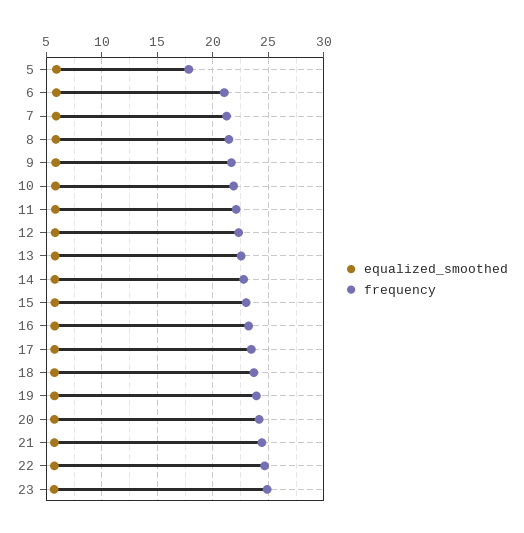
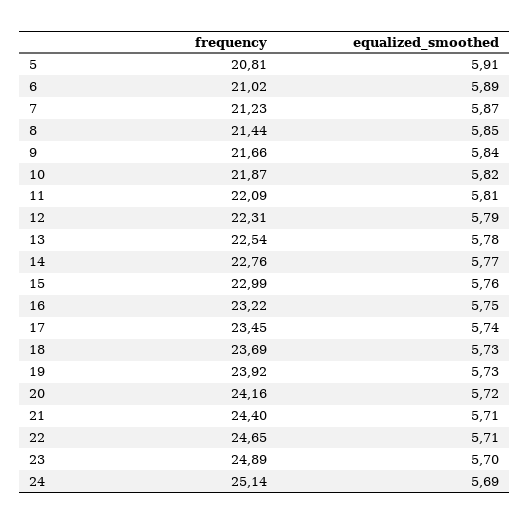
frequency, 5: 18 -> 20.81
frequency, 24: none -> 25.14
equalized_smoothed, 24: none -> 5.69

